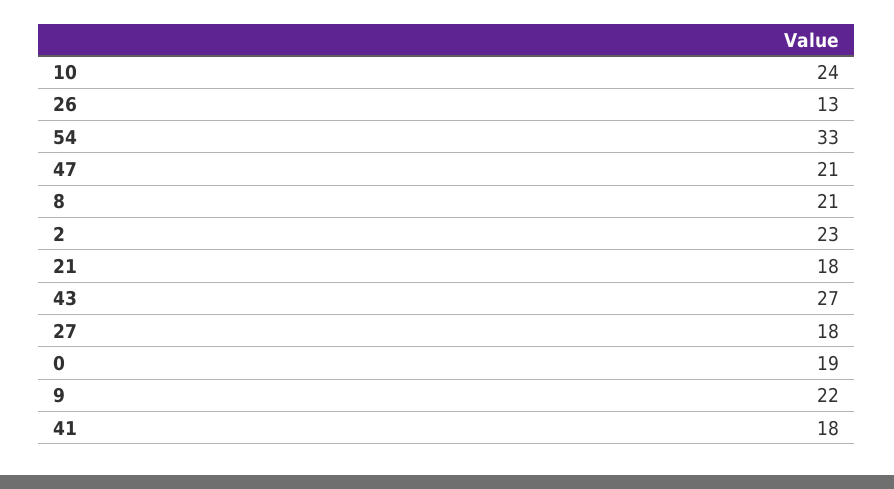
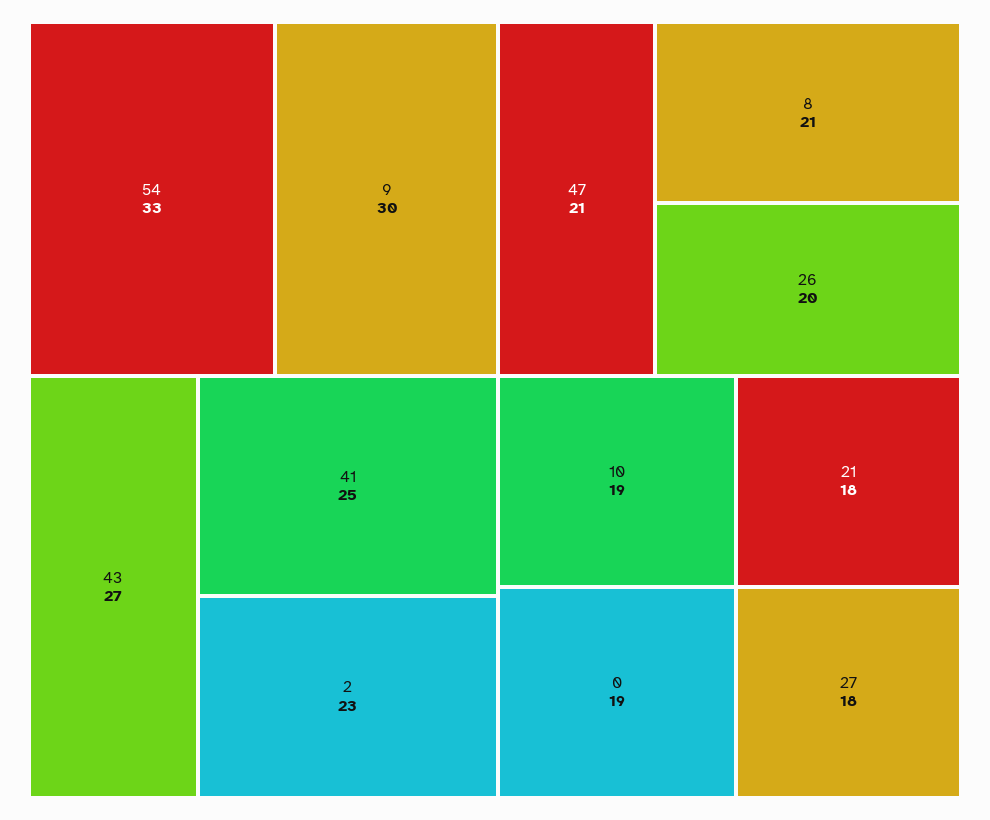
10: 24 -> 19
26: 13 -> 20
9: 22 -> 30
41: 18 -> 25

